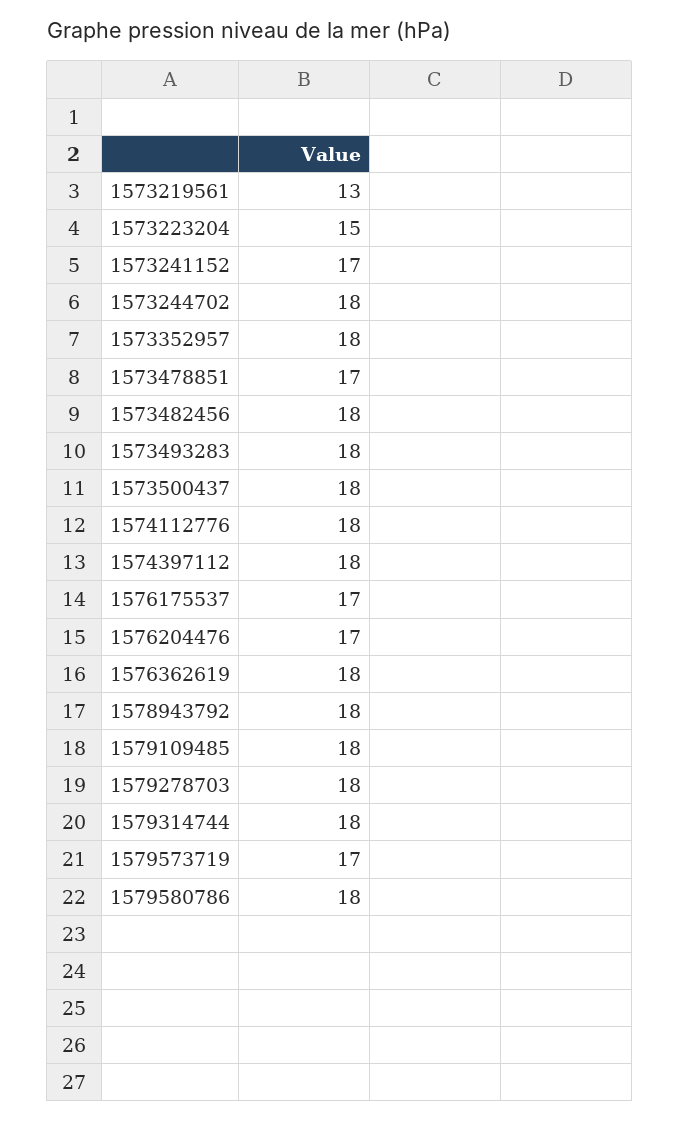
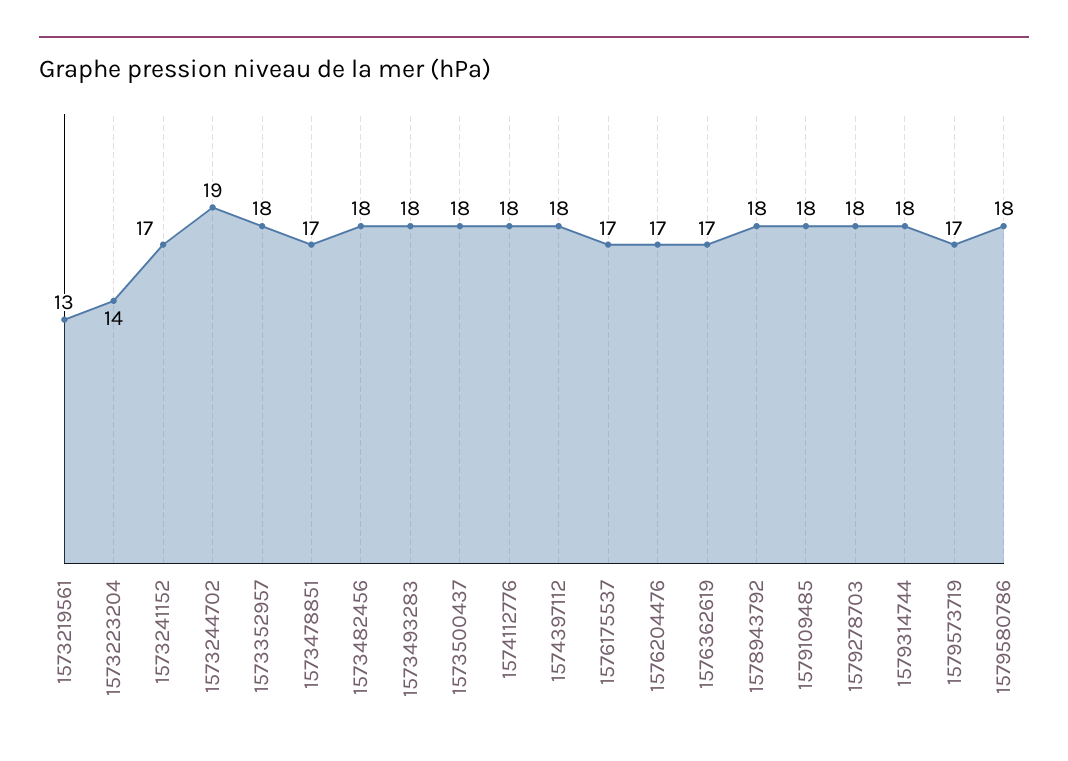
1573223204: 15 -> 14
1573244702: 18 -> 19
1576362619: 18 -> 17

